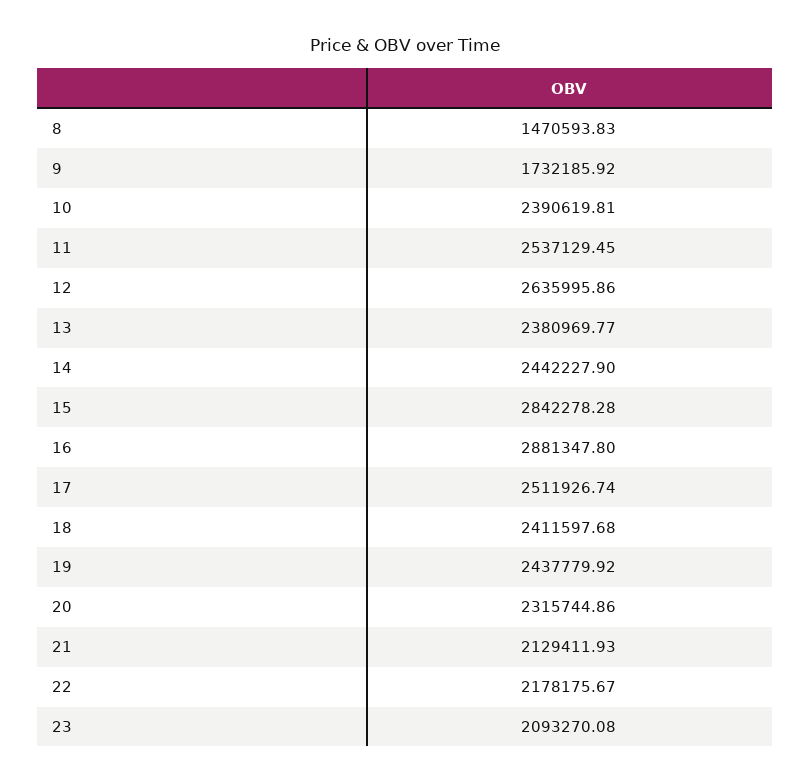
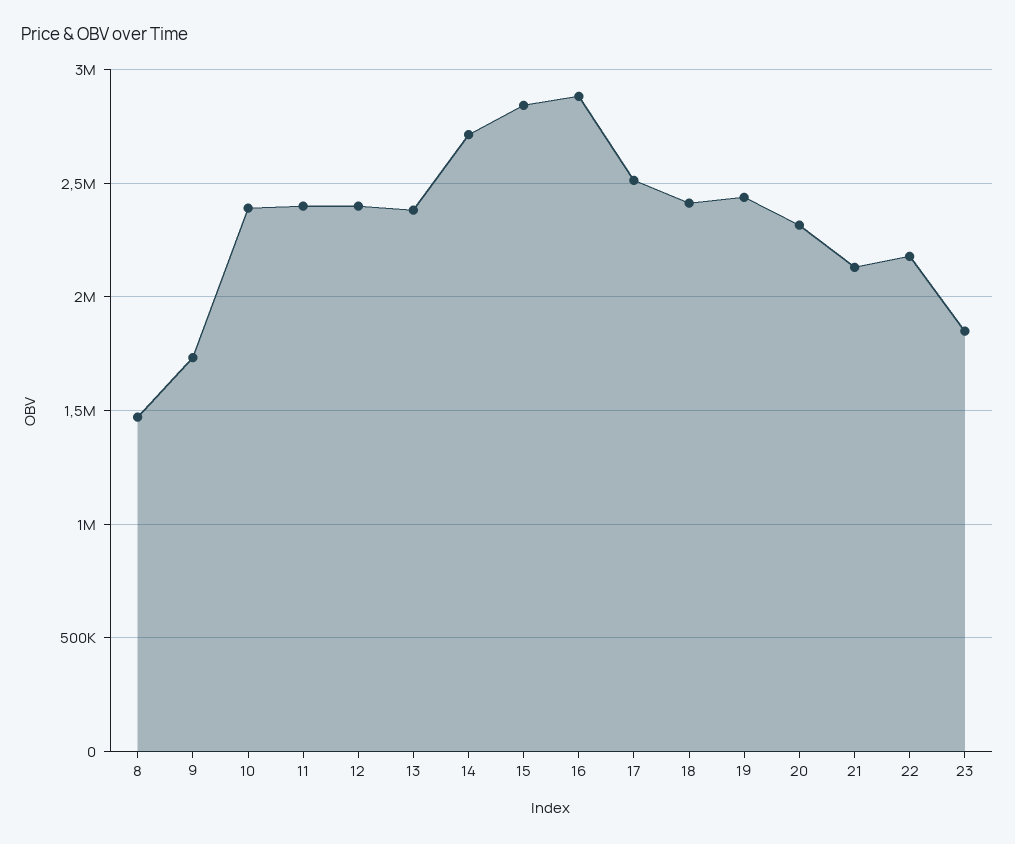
11: 2537129.45 -> 2400000
12: 2635995.86 -> 2400000
14: 2442227.9 -> 2700000
23: 2093270.08 -> 1850000

